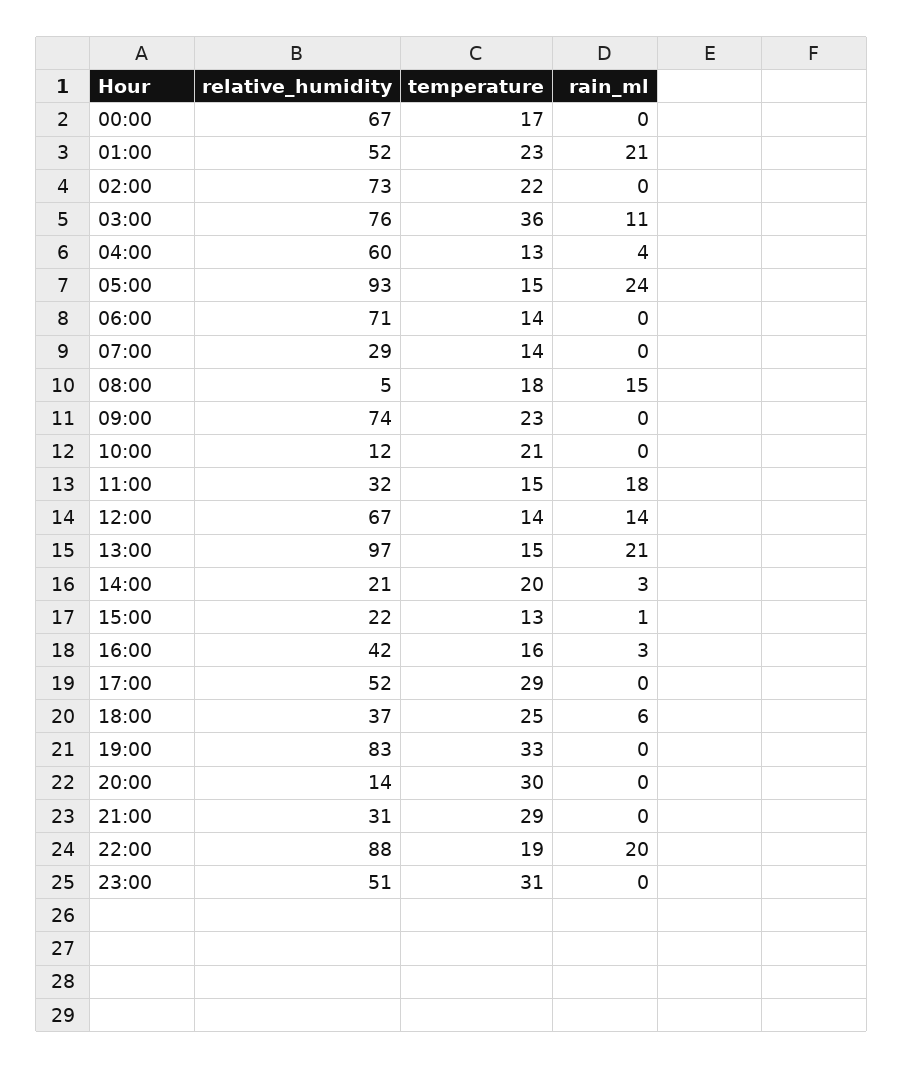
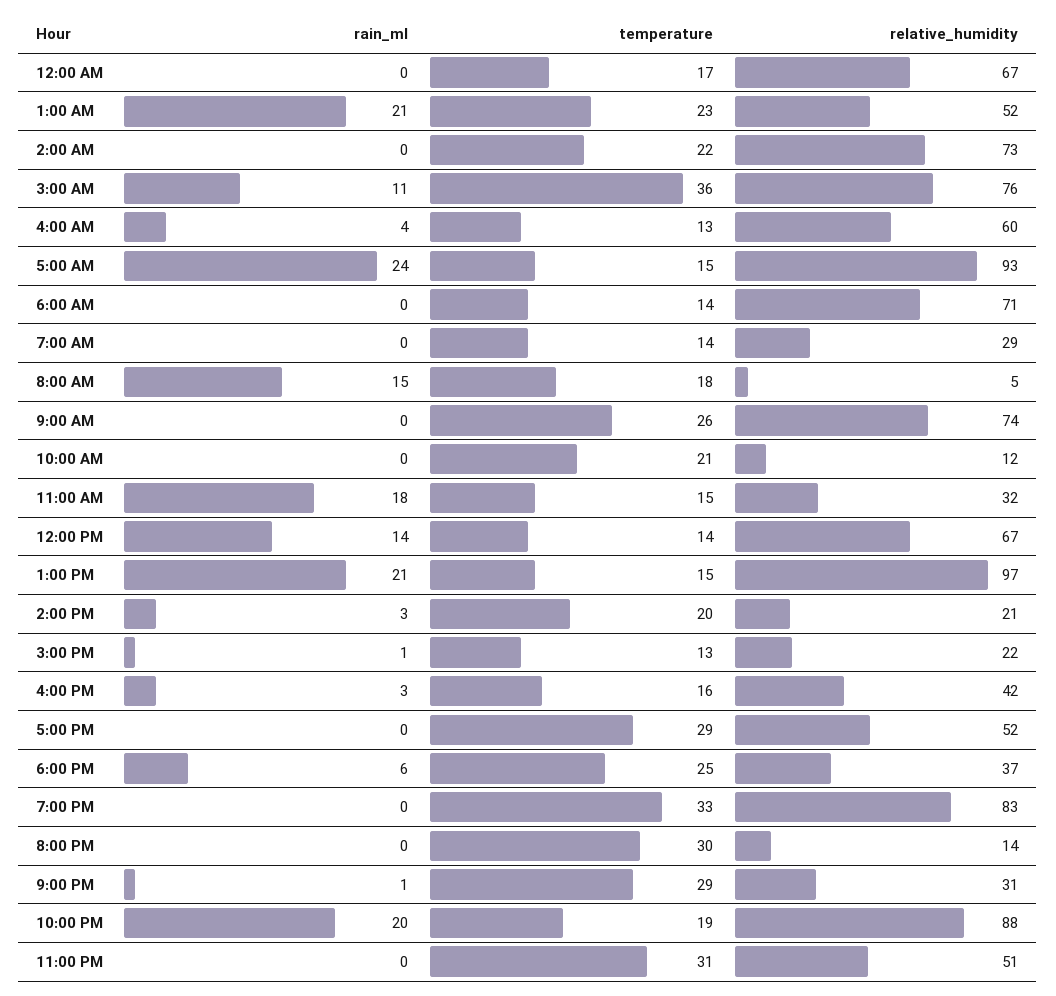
temperature, 09:00: 23 -> 26
rain_ml, 21:00: 0 -> 1

